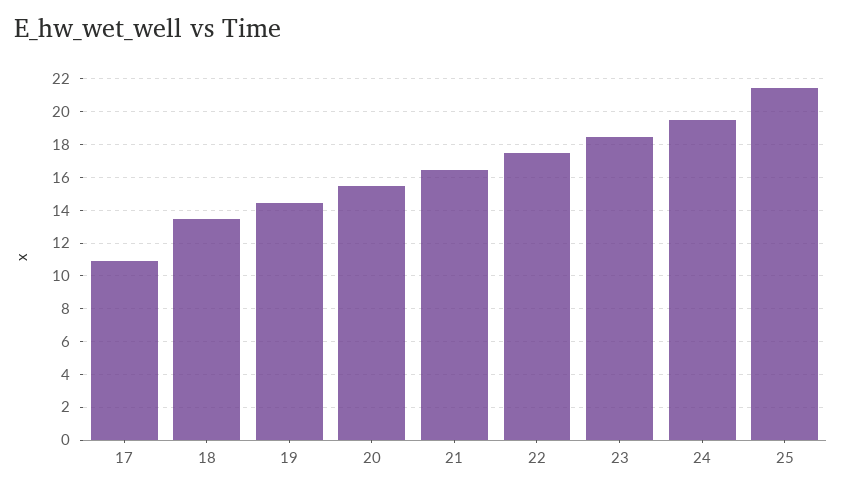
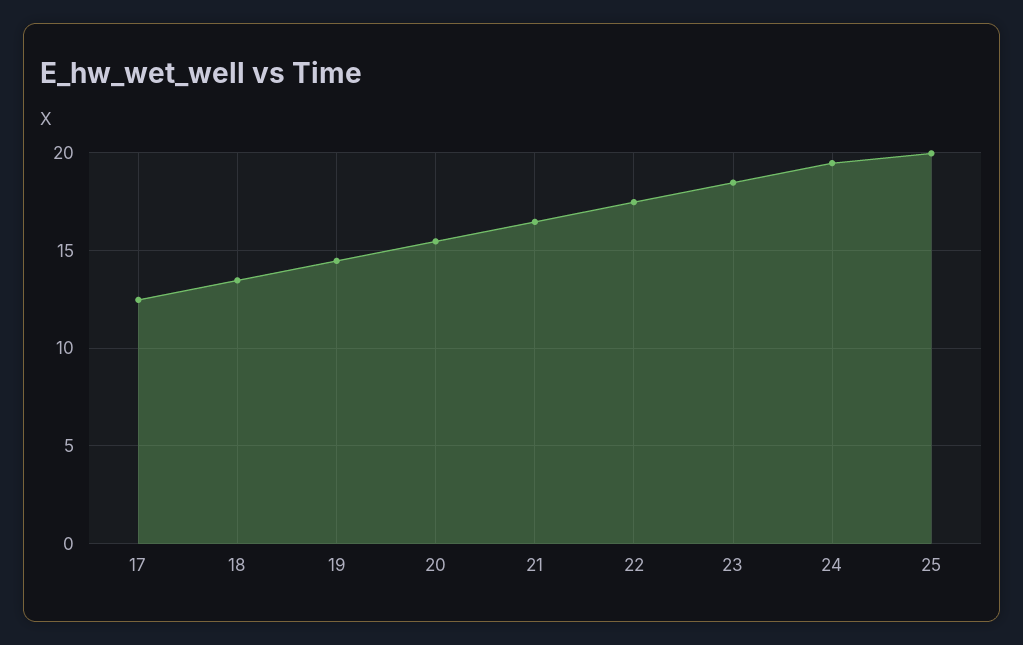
17: 11 -> 12.5
25: 21.5 -> 20

